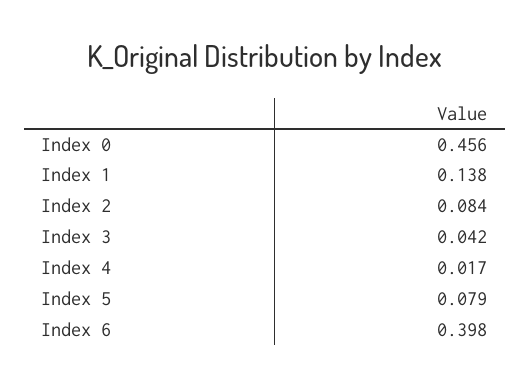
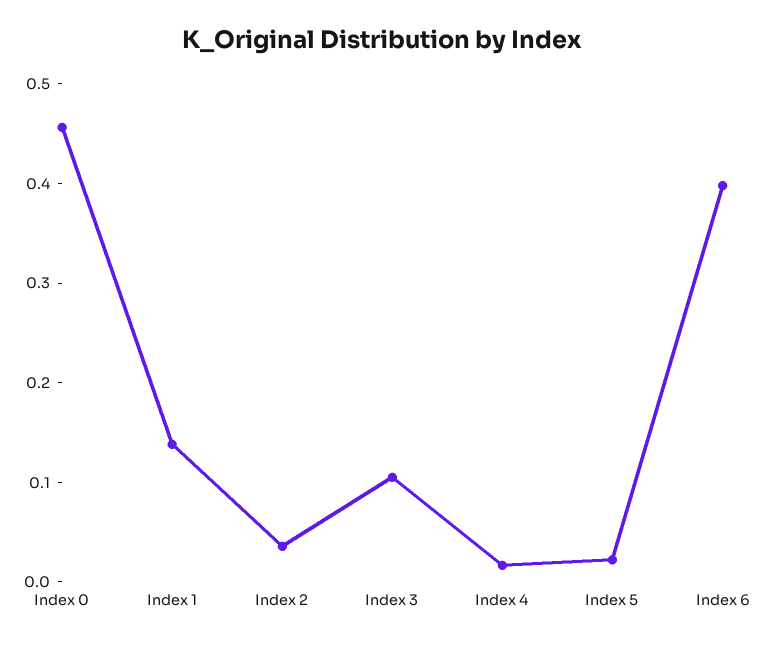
Index 2: 0.084 -> 0.04
Index 3: 0.042 -> 0.1
Index 5: 0.079 -> 0.02

